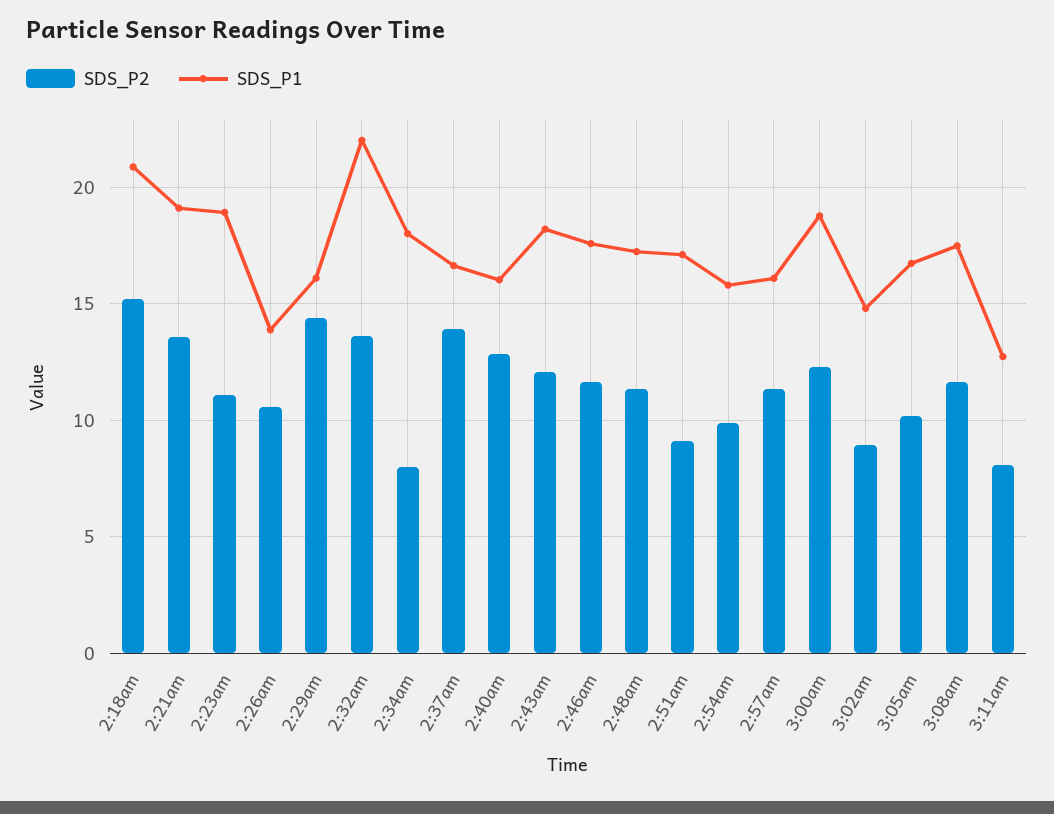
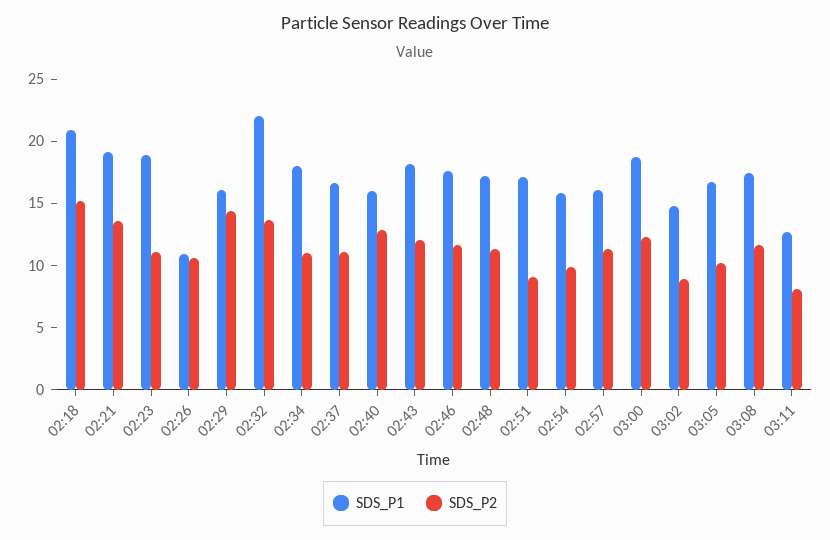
SDS_P1, 2:26am: 14 -> 11
SDS_P2, 2:34am: 8 -> 11
SDS_P2, 2:37am: 14 -> 11

